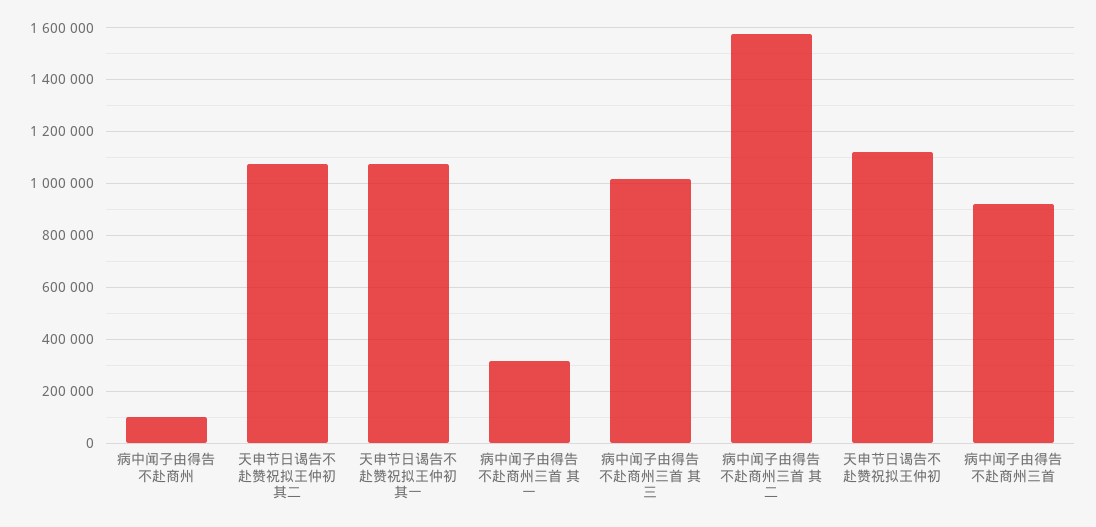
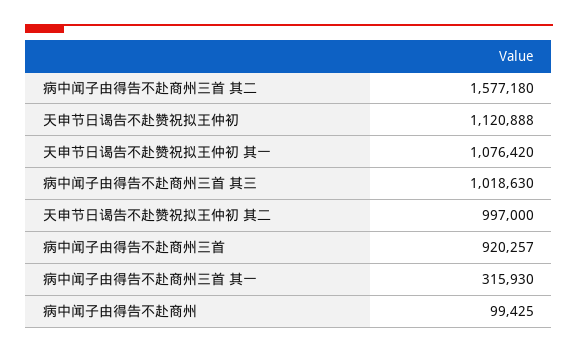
天申节日谒告不赴赞祝拟王仲初 其二: 1075000 -> 997000

